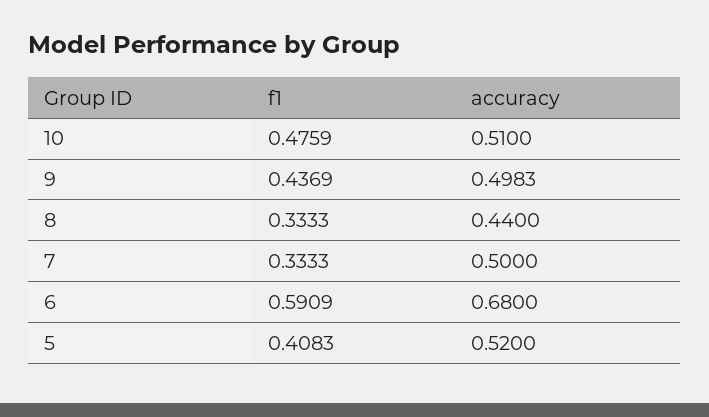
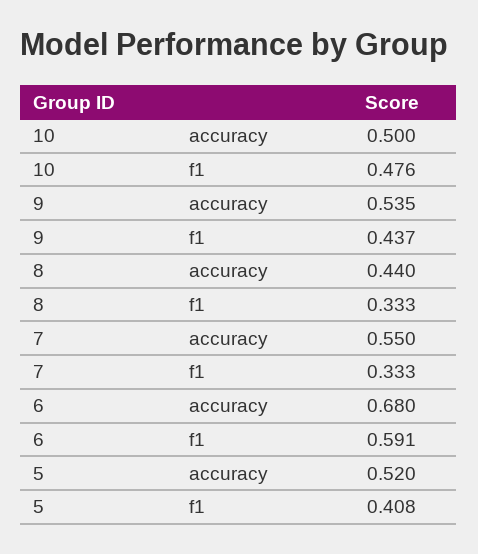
accuracy, 10: 0.51 -> 0.5
accuracy, 9: 0.4983 -> 0.535
accuracy, 7: 0.5 -> 0.55

